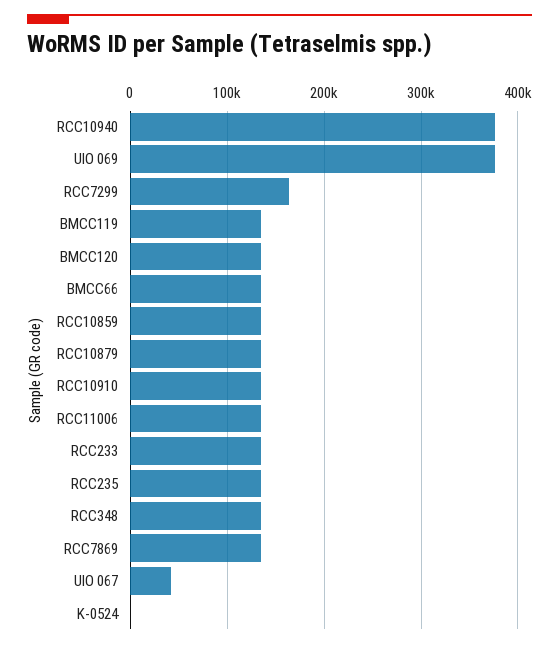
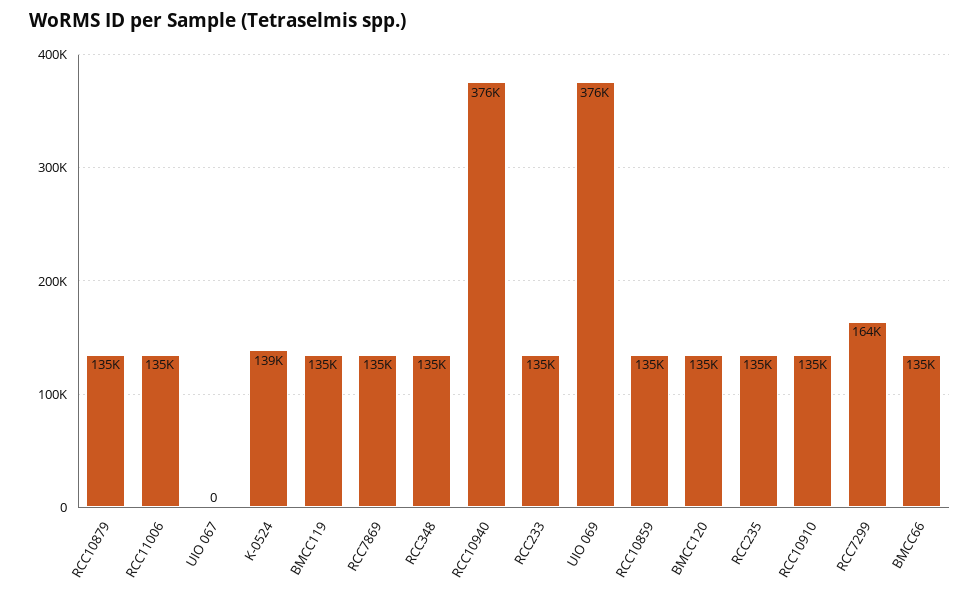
UIO 067: 40000 -> 0
K-0524: 0 -> 139000

